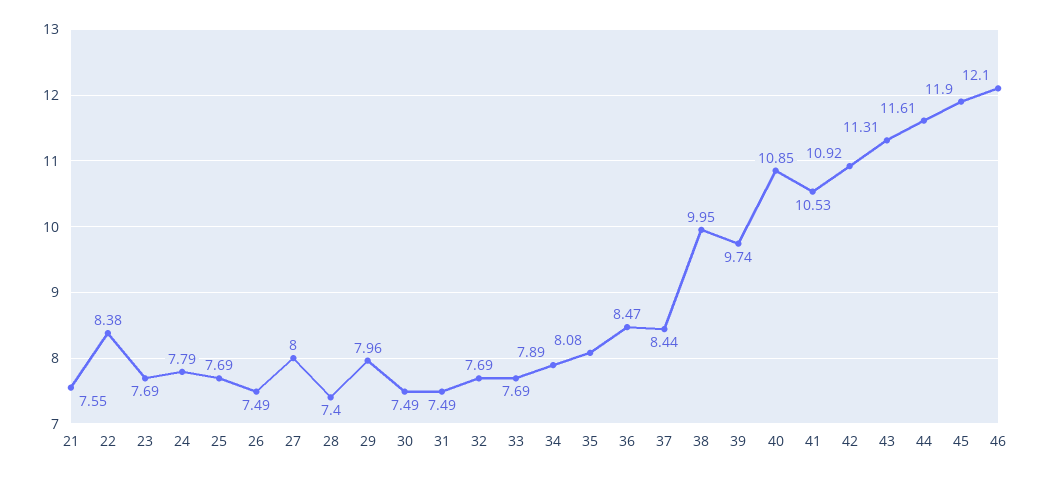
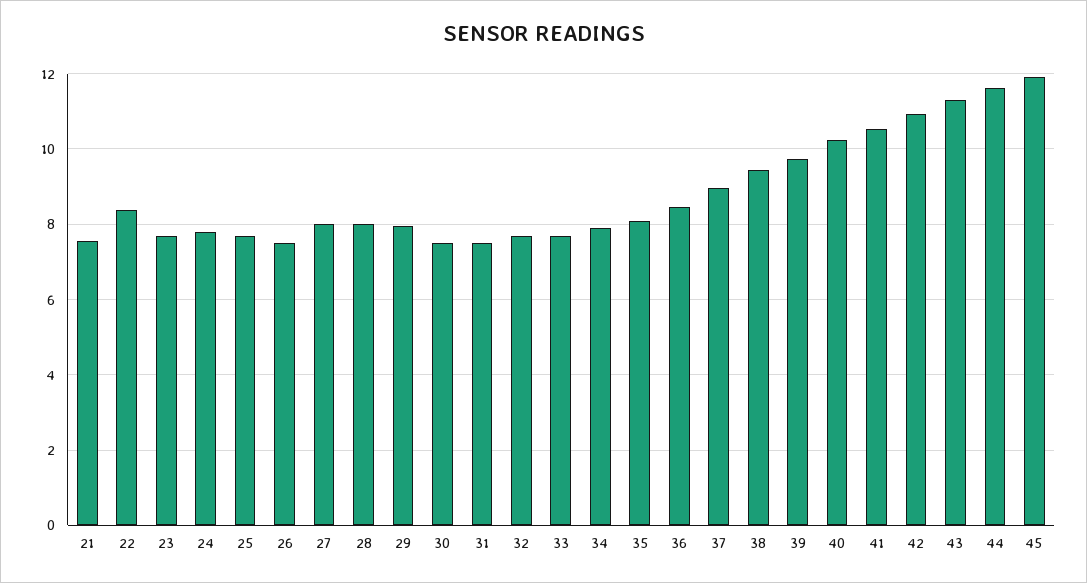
28: 7.4 -> 8
37: 8.44 -> 9
38: 9.95 -> 9.4
40: 10.85 -> 10.2
46: 12.1 -> none

